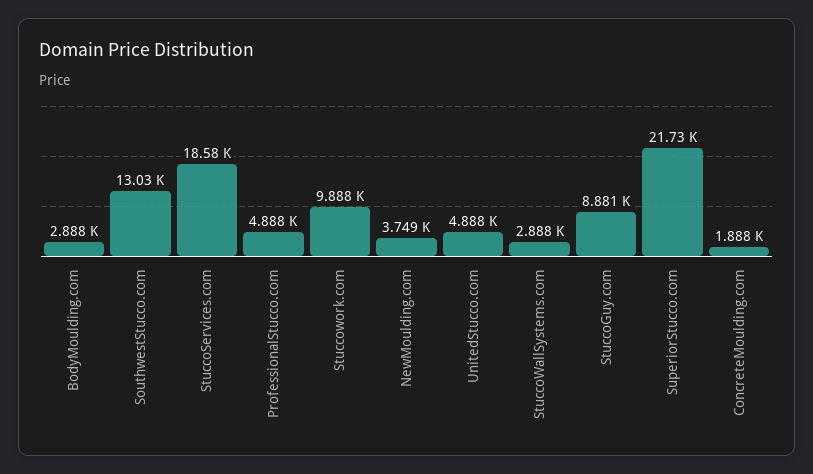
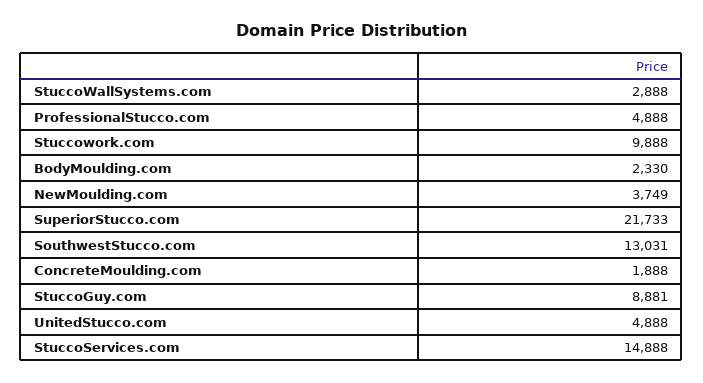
BodyMoulding.com: 2888 -> 2330
StuccoServices.com: 18580 -> 14888

